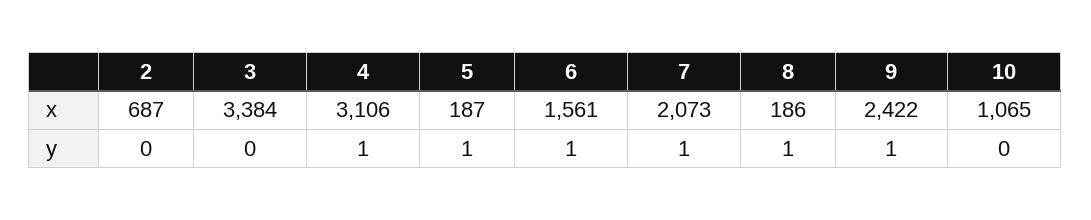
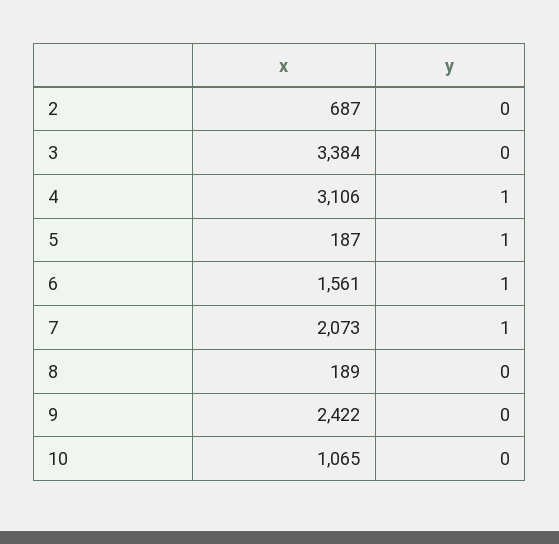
8, x: 186 -> 189
8, y: 1 -> 0
9, y: 1 -> 0

